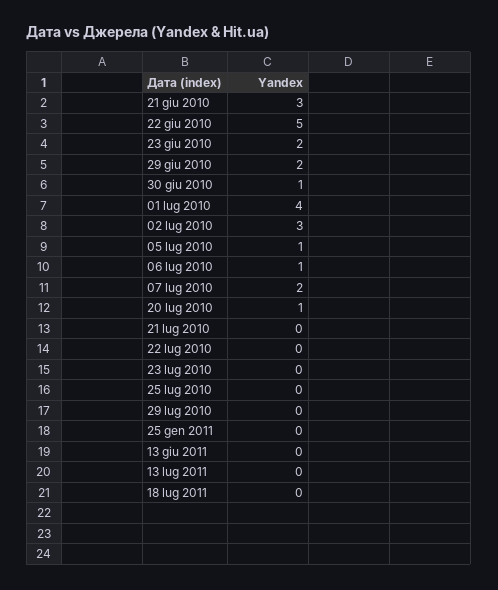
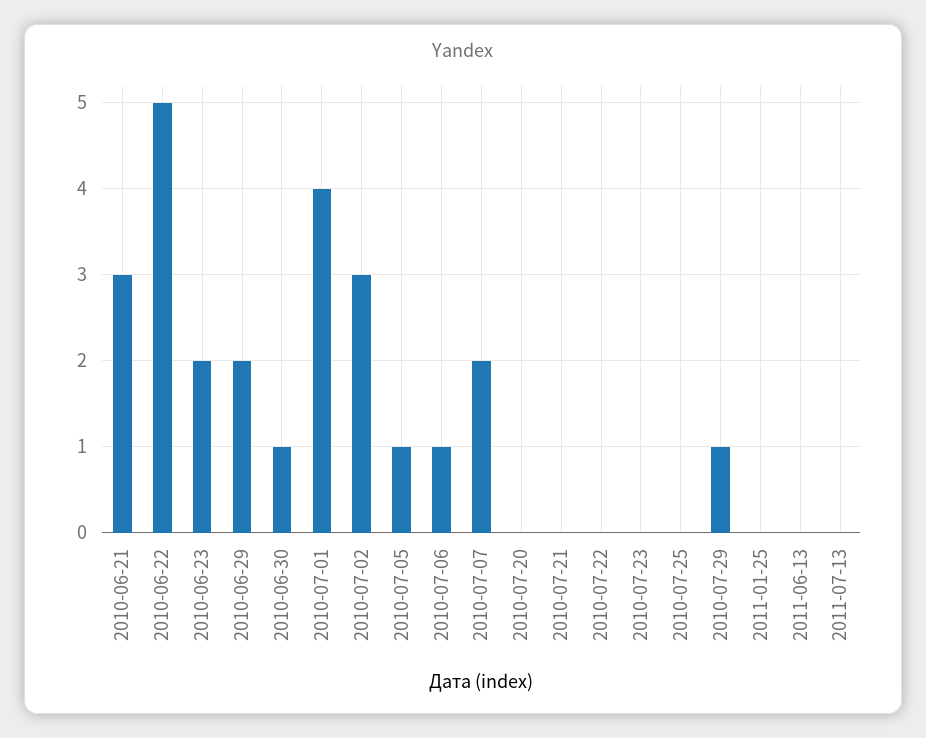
20 lug 2010: 1 -> 0
29 lug 2010: 0 -> 1
18 lug 2011: 0 -> none

